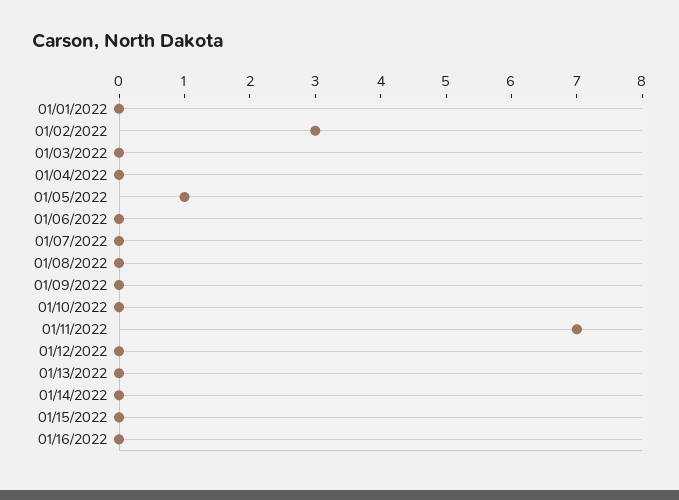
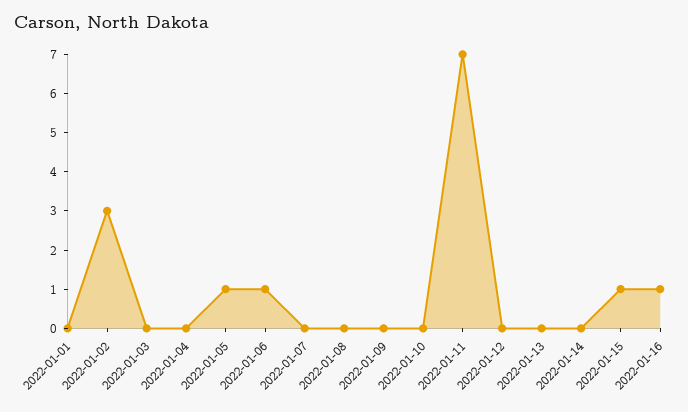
01/06/2022: 0 -> 1
01/15/2022: 0 -> 1
01/16/2022: 0 -> 1

